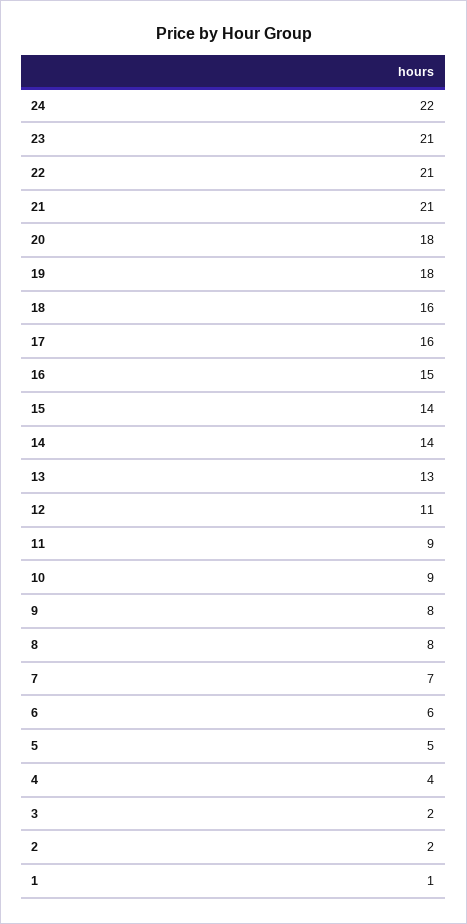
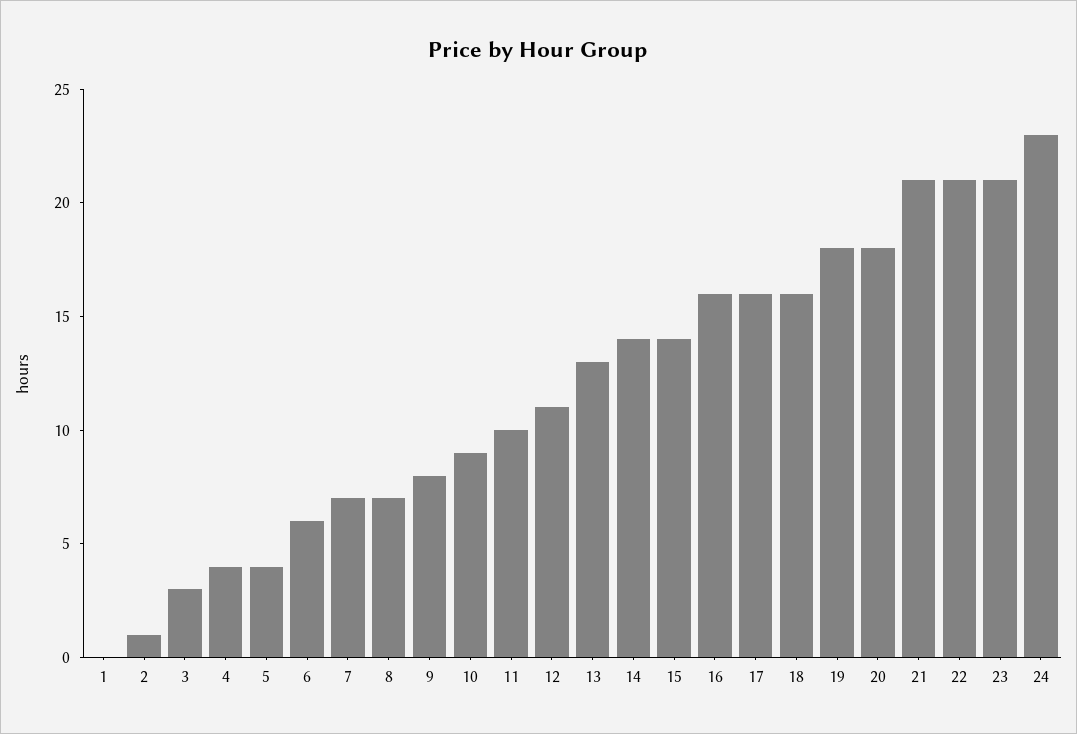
24: 22 -> 23
16: 15 -> 16
11: 9 -> 10
8: 8 -> 7
5: 5 -> 4
3: 2 -> 3
2: 2 -> 1
1: 1 -> 0

